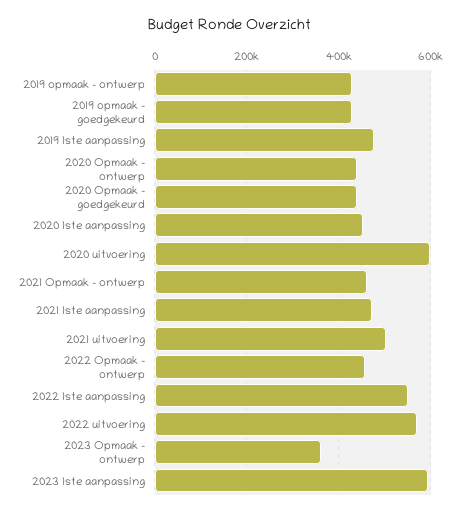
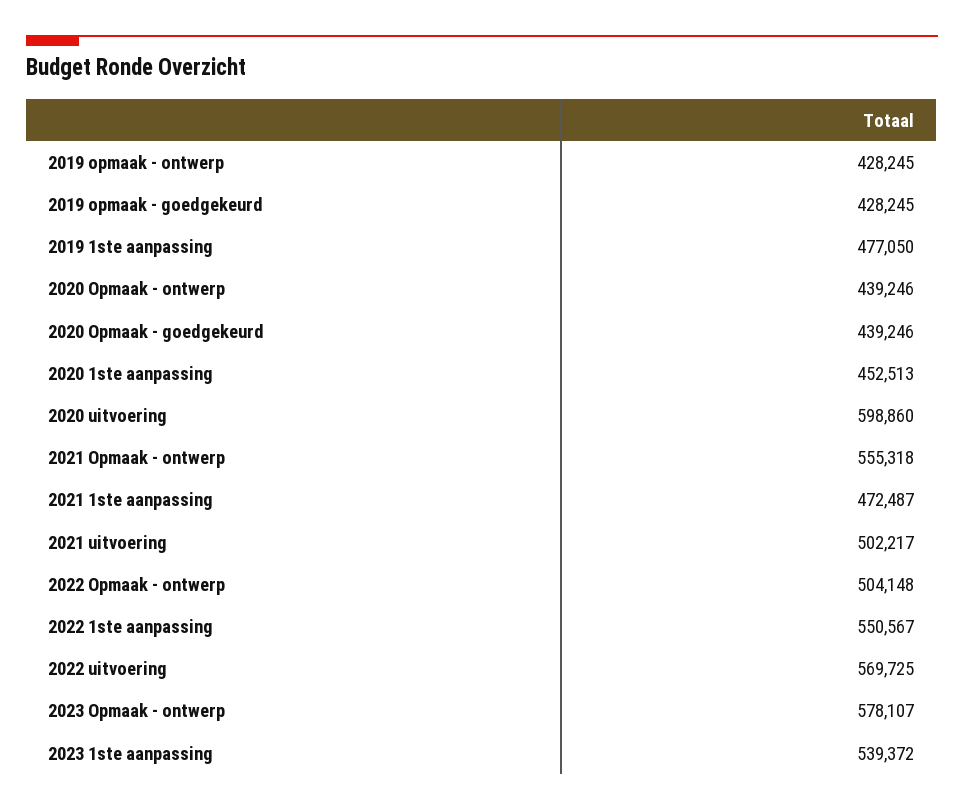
2021 Opmaak - ontwerp: 460000 -> 555318
2022 Opmaak - ontwerp: 460000 -> 504148
2023 Opmaak - ontwerp: 360000 -> 578107
2023 1ste aanpassing: 600000 -> 539372

